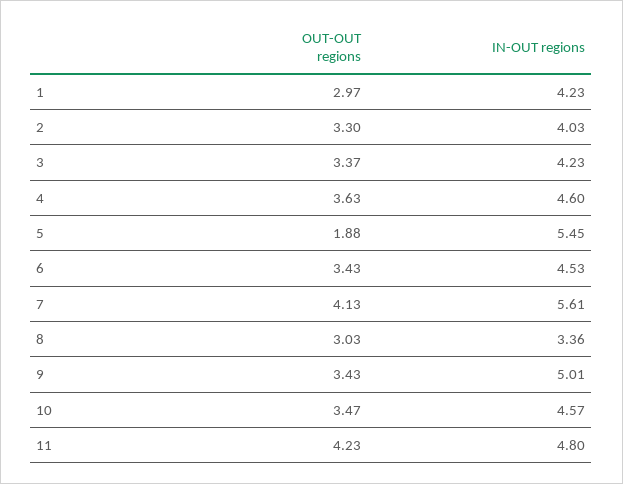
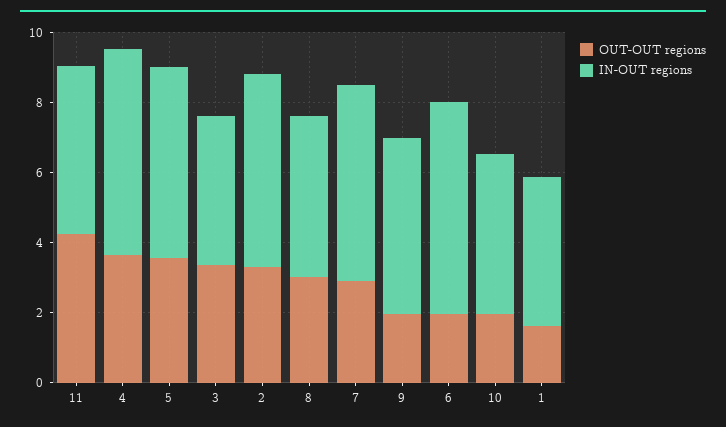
OUT-OUT regions, 1: 2.97 -> 1.5
IN-OUT regions, 2: 4.03 -> 5.5
IN-OUT regions, 4: 4.6 -> 6
OUT-OUT regions, 5: 1.88 -> 3.5
OUT-OUT regions, 6: 3.43 -> 2
IN-OUT regions, 6: 4.53 -> 6
OUT-OUT regions, 7: 4.13 -> 3
IN-OUT regions, 8: 3.36 -> 4.5
OUT-OUT regions, 9: 3.43 -> 2
OUT-OUT regions, 10: 3.47 -> 2

